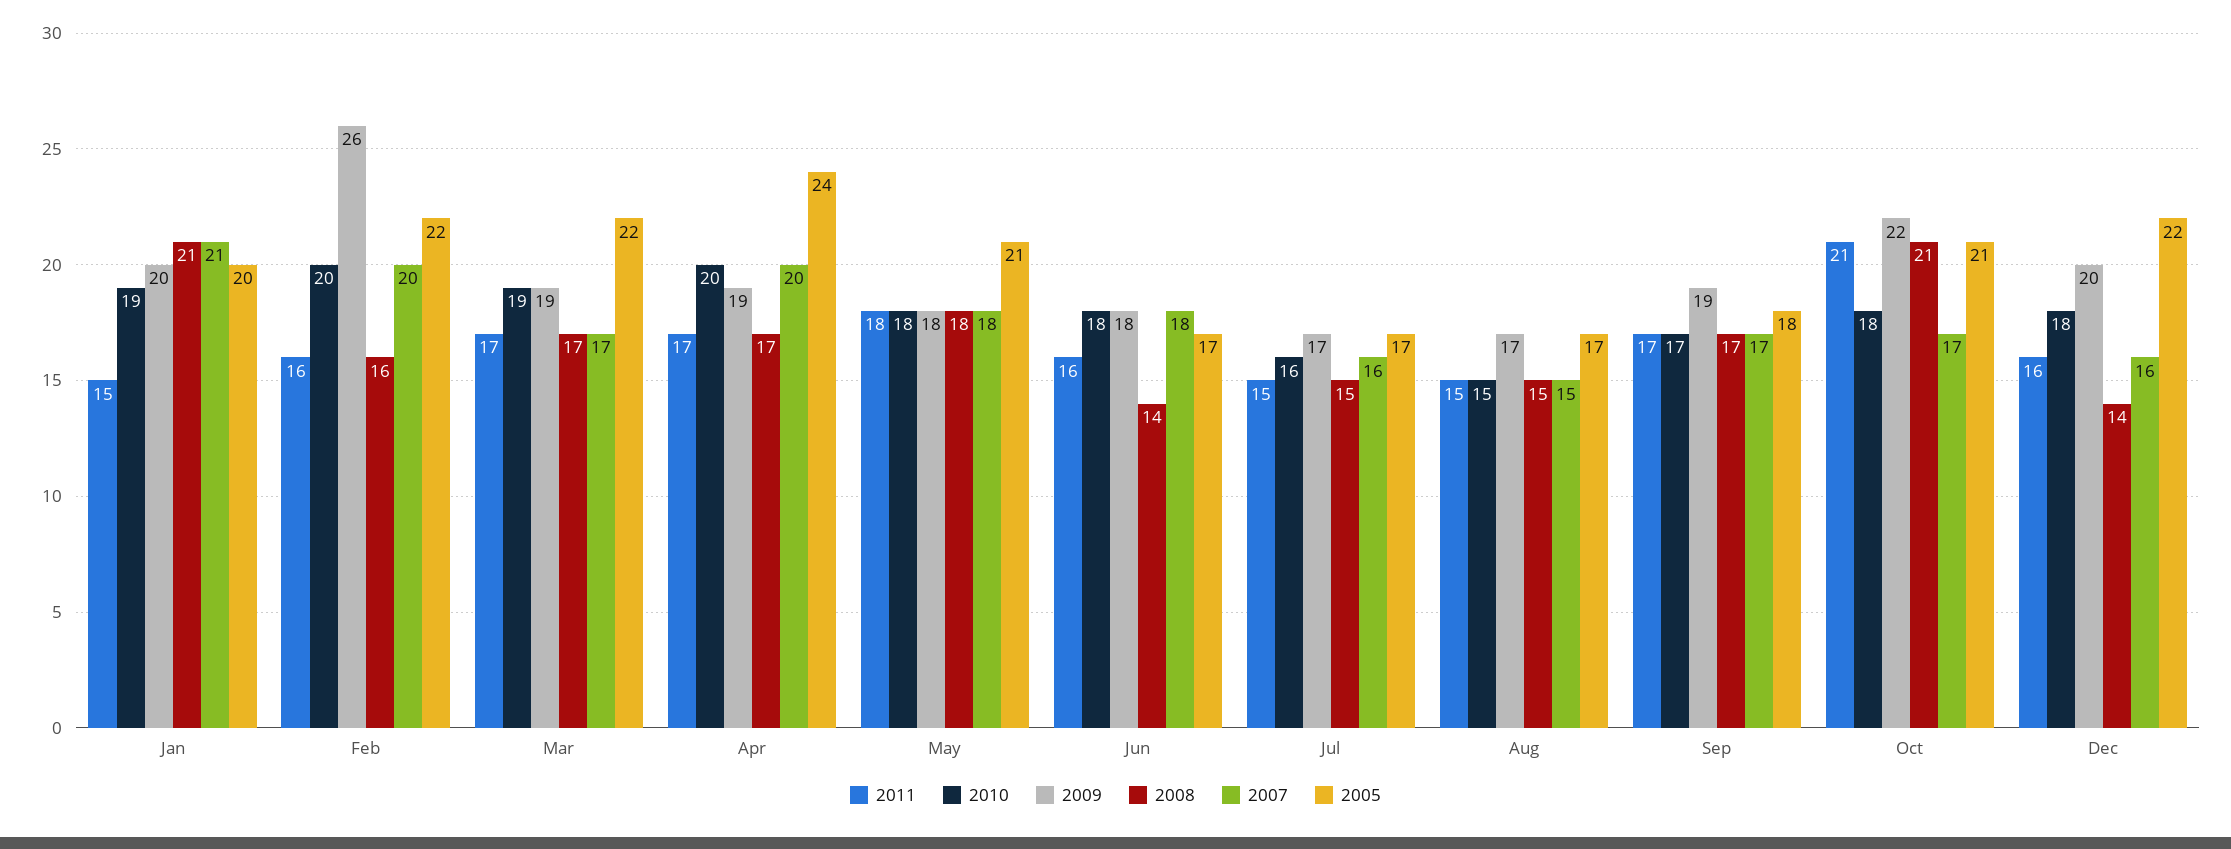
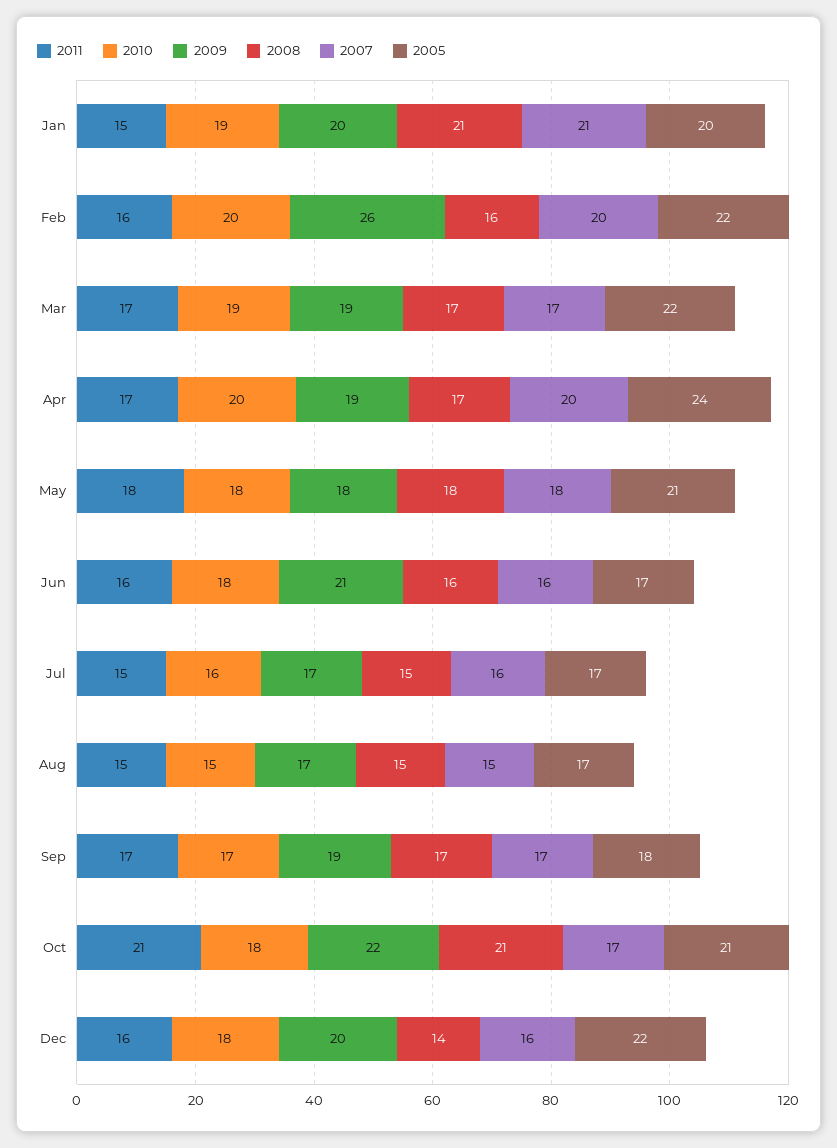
2009, Jun: 18 -> 21
2008, Jun: 14 -> 16
2007, Jun: 18 -> 16

